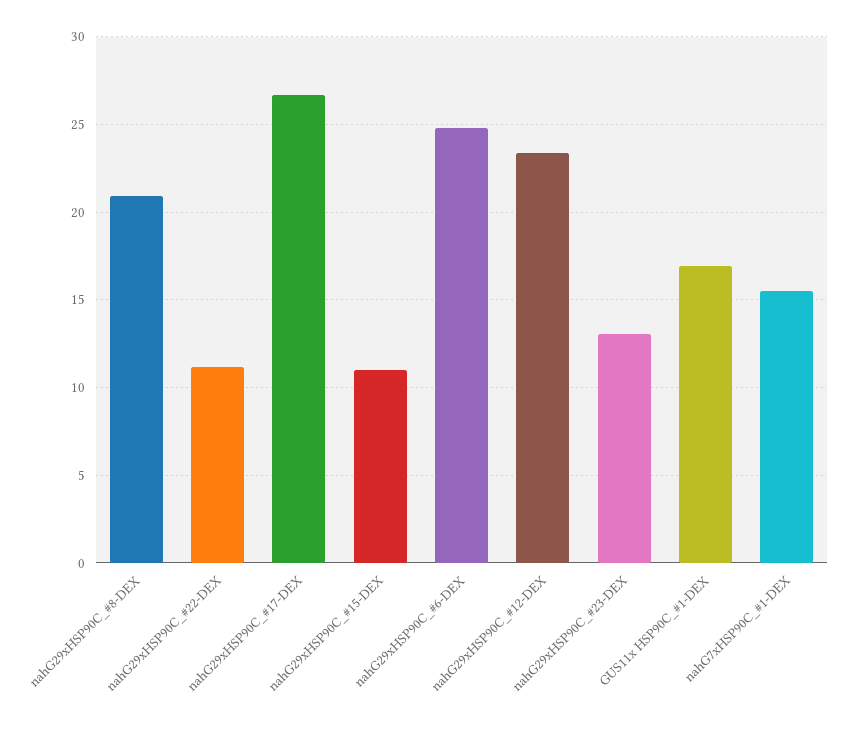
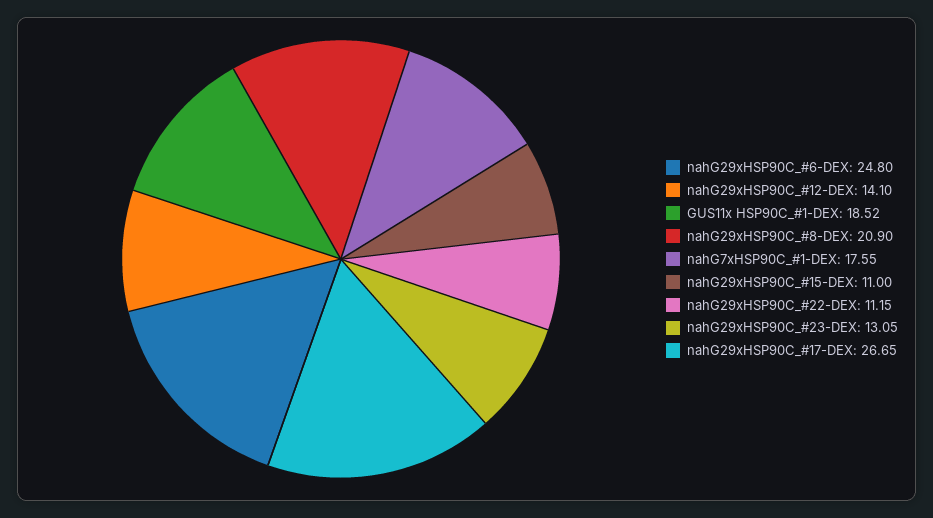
nahG29xHSP90C_#12-DEX: 23.5 -> 14.1
GUS11x HSP90C_#1-DEX: 17 -> 18.52
nahG7xHSP90C_#1-DEX: 15.5 -> 17.55

